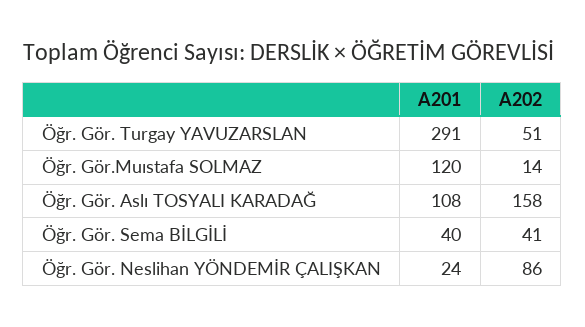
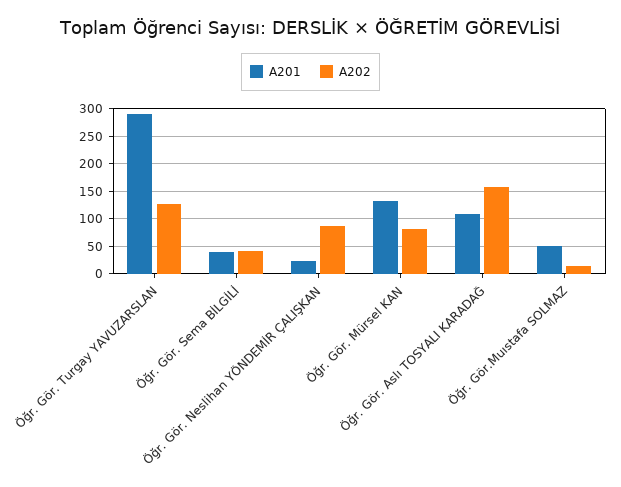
A202, Öğr. Gör. Turgay YAVUZARSLAN: 51 -> 125
A201, Öğr. Gör.Muıstafa SOLMAZ: 120 -> 50
A201, Öğr. Gör. Mürsel KAN: none -> 125
A202, Öğr. Gör. Mürsel KAN: none -> 75

